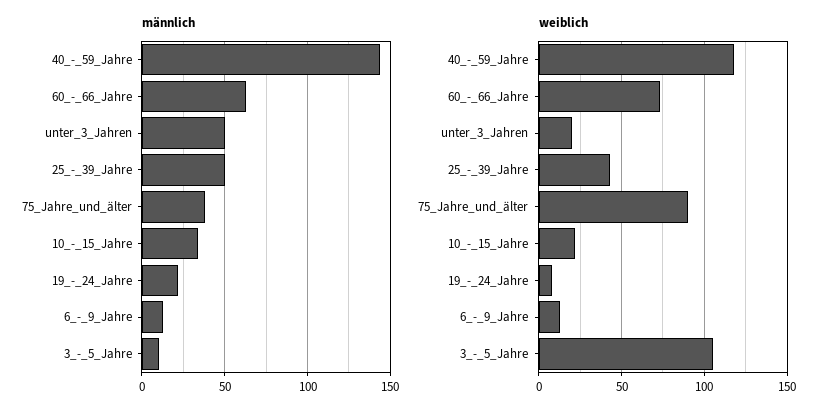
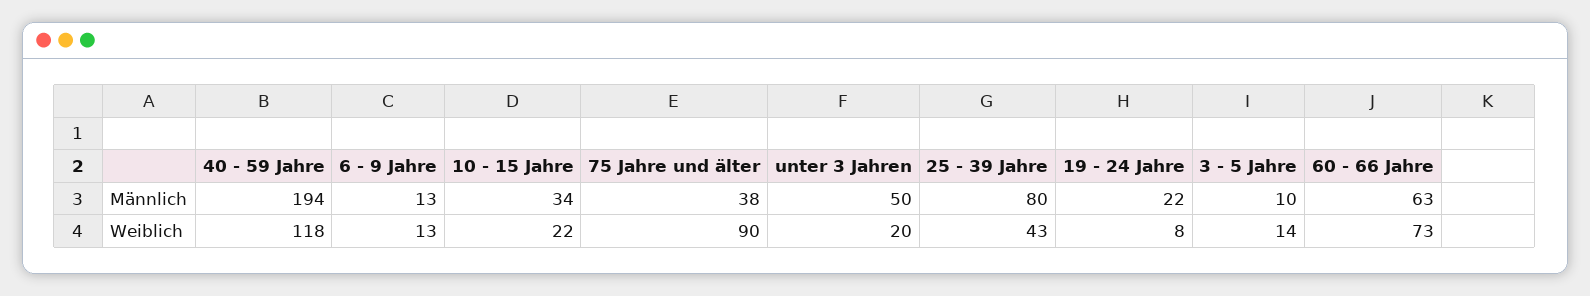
männlich, 40_-_59_Jahre: 145 -> 194
männlich, 25_-_39_Jahre: 50 -> 80
weiblich, 3_-_5_Jahre: 105 -> 14

